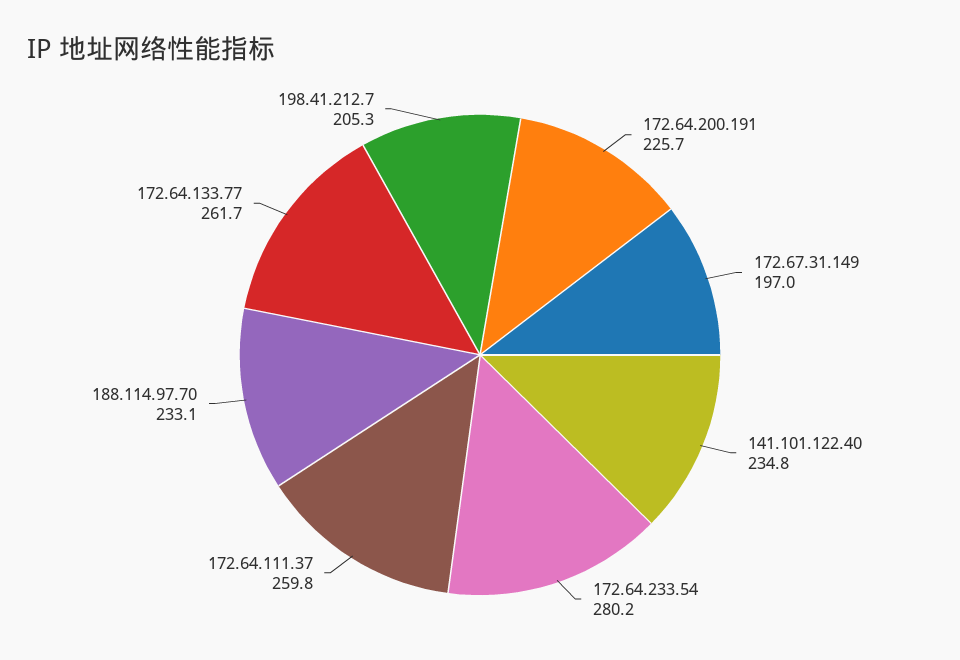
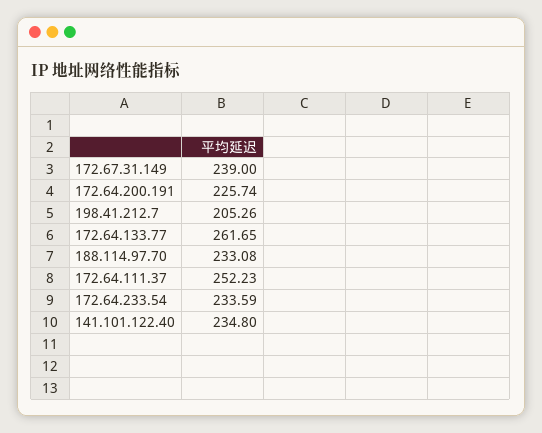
172.67.31.149: 197 -> 239
172.64.233.54: 280.2 -> 233.59
172.64.111.37: 259.8 -> 252.23

